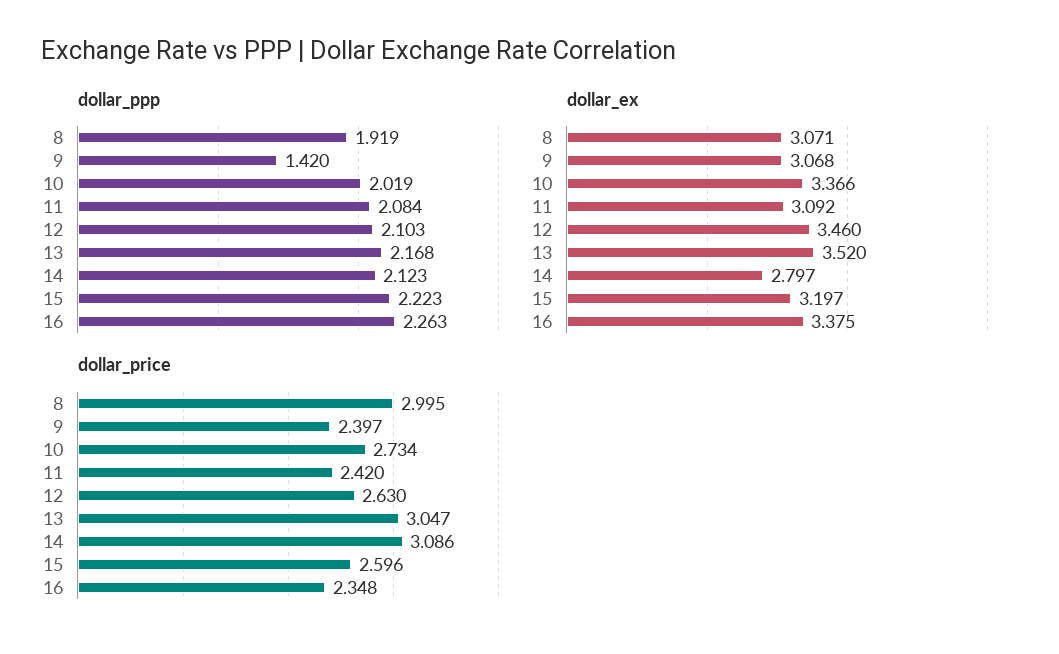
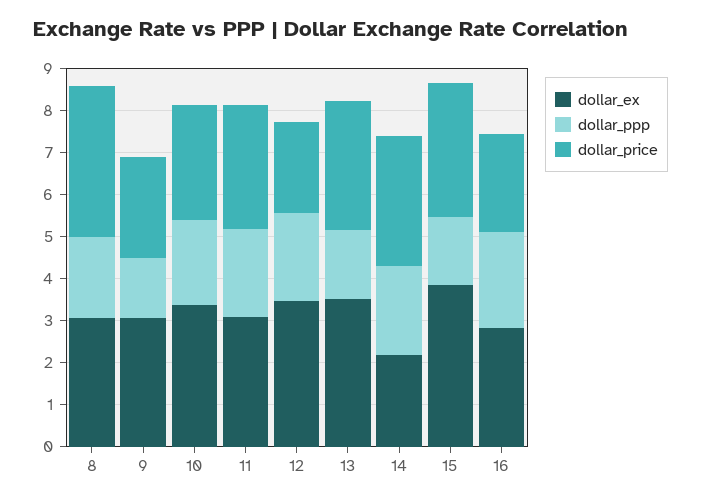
dollar_ppp, 13: 2.168 -> 1.6
dollar_ppp, 15: 2.223 -> 1.6
dollar_ex, 14: 2.797 -> 2.2
dollar_ex, 15: 3.197 -> 3.8
dollar_ex, 16: 3.375 -> 2.8
dollar_price, 8: 2.995 -> 3.6
dollar_price, 11: 2.42 -> 3
dollar_price, 12: 2.63 -> 2.2
dollar_price, 15: 2.596 -> 3.2

